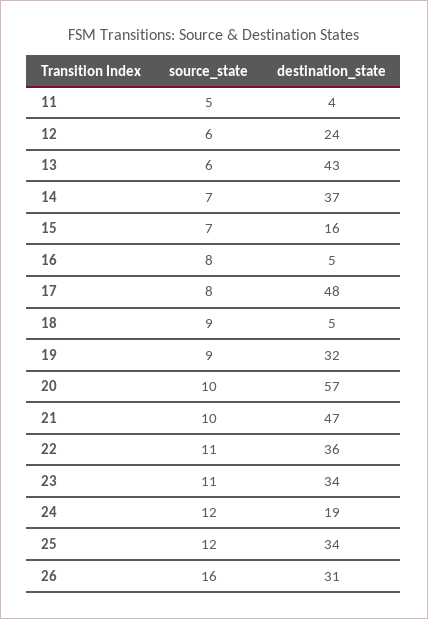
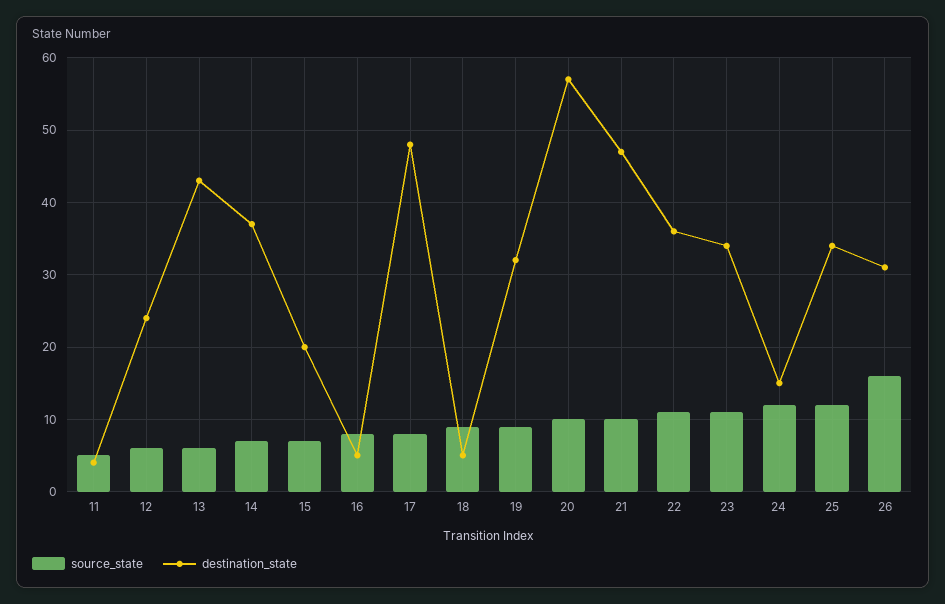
destination_state, 15: 16 -> 20
destination_state, 24: 19 -> 15

